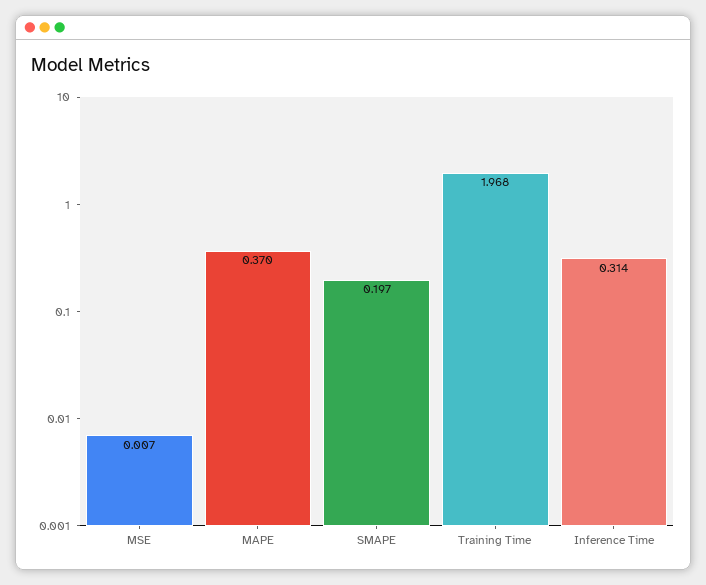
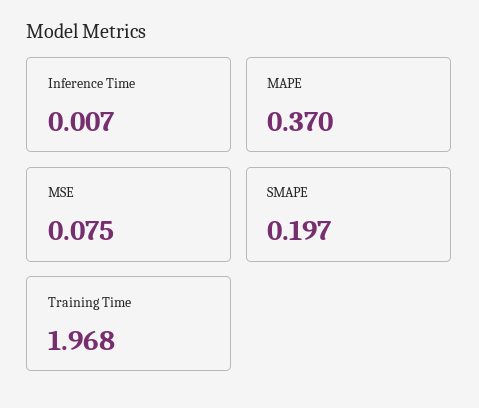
MSE: 0.007 -> 0.075
Inference Time: 0.314 -> 0.007

